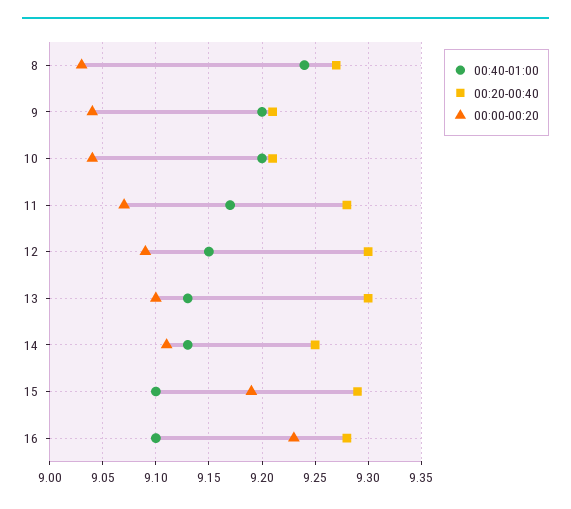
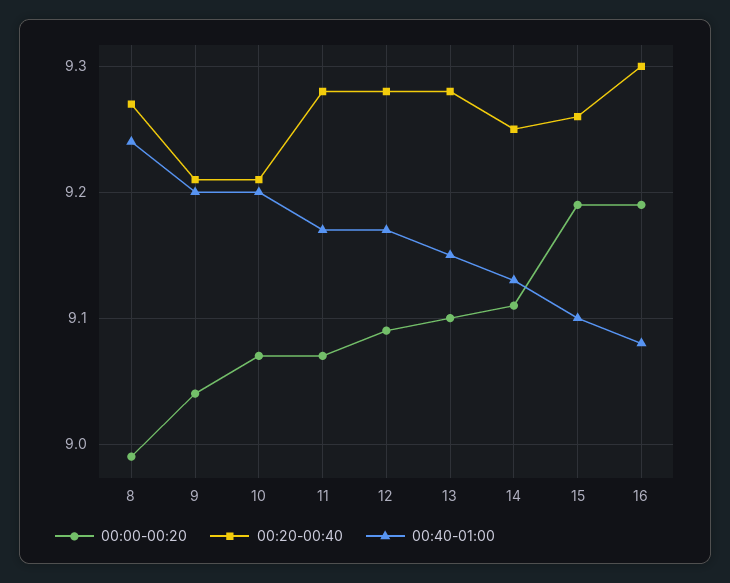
00:00-00:20, 8: 9.03 -> 8.99
00:00-00:20, 10: 9.04 -> 9.07
00:40-01:00, 12: 9.15 -> 9.17
00:20-00:40, 12: 9.3 -> 9.28
00:40-01:00, 13: 9.13 -> 9.15
00:20-00:40, 13: 9.3 -> 9.28
00:20-00:40, 15: 9.29 -> 9.26
00:40-01:00, 16: 9.1 -> 9.08
00:20-00:40, 16: 9.28 -> 9.3
00:00-00:20, 16: 9.23 -> 9.19

